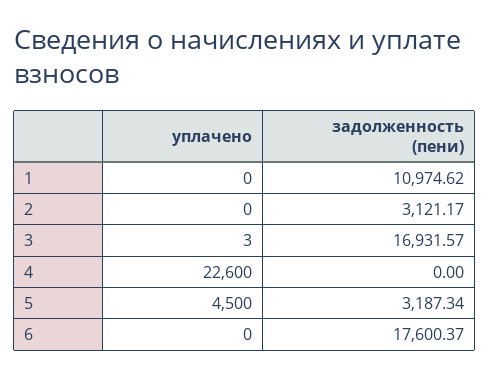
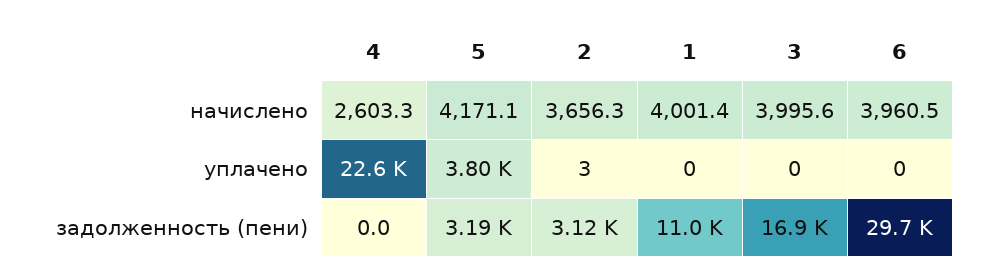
уплачено, 2: 0 -> 3
уплачено, 3: 3 -> 0
уплачено, 5: 4500 -> 3800
задолженность (пени), 6: 17600.37 -> 29700
начислено, 4: none -> 2603.3
начислено, 5: none -> 4171.1
начислено, 2: none -> 3656.3
начислено, 1: none -> 4001.4
начислено, 3: none -> 3995.6
начислено, 6: none -> 3960.5

